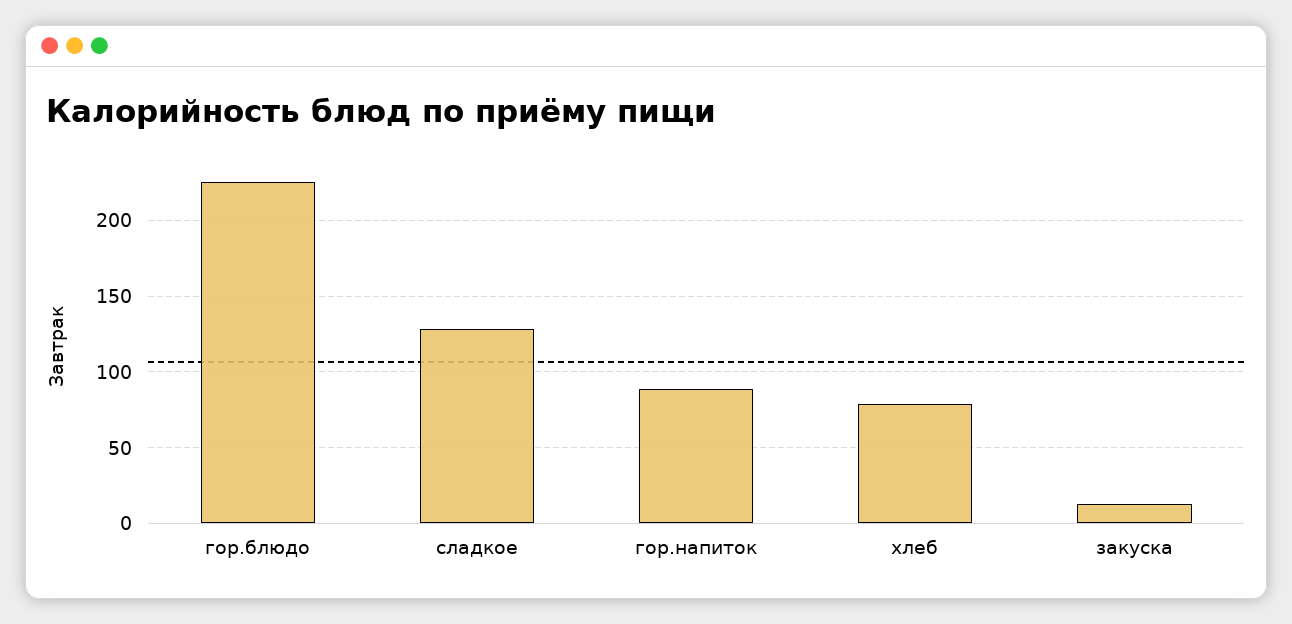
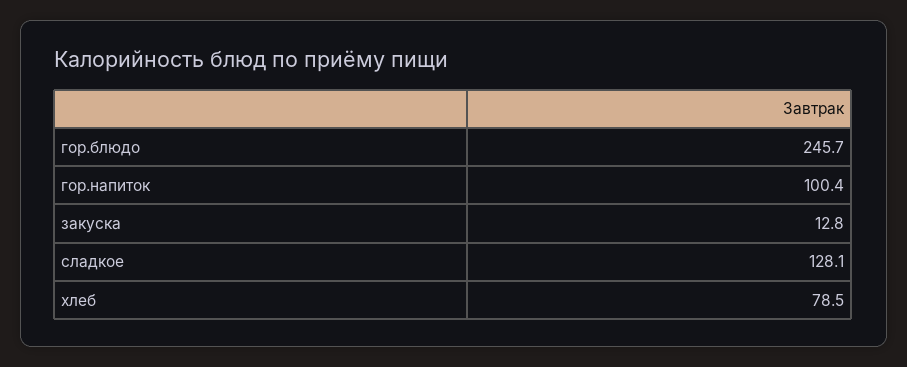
гор.блюдо: 225 -> 245.7
гор.напиток: 90 -> 100.4

